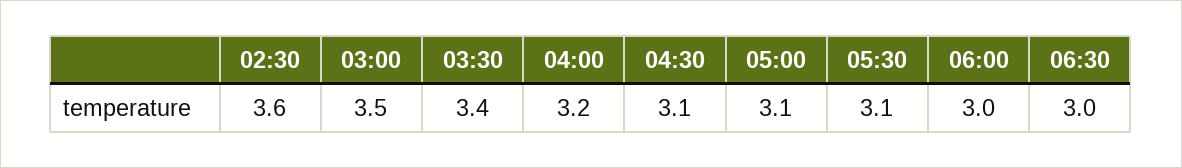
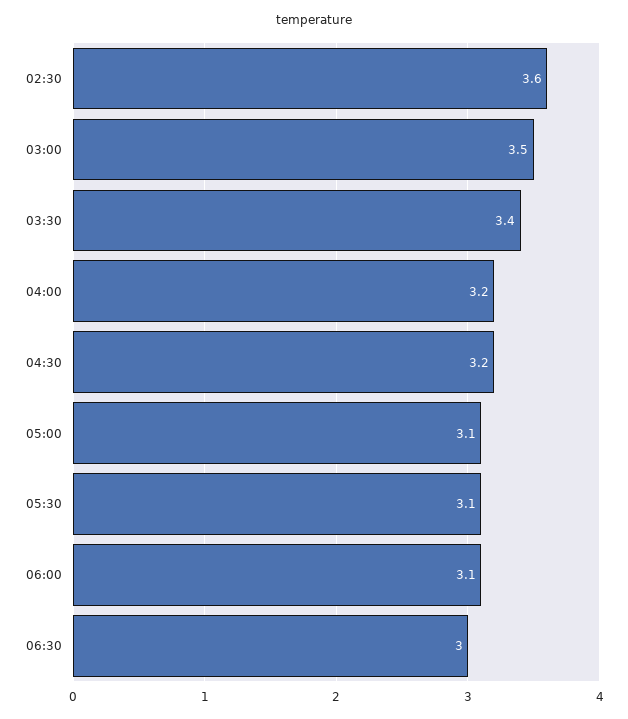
04:30: 3.1 -> 3.2
06:00: 3 -> 3.1

